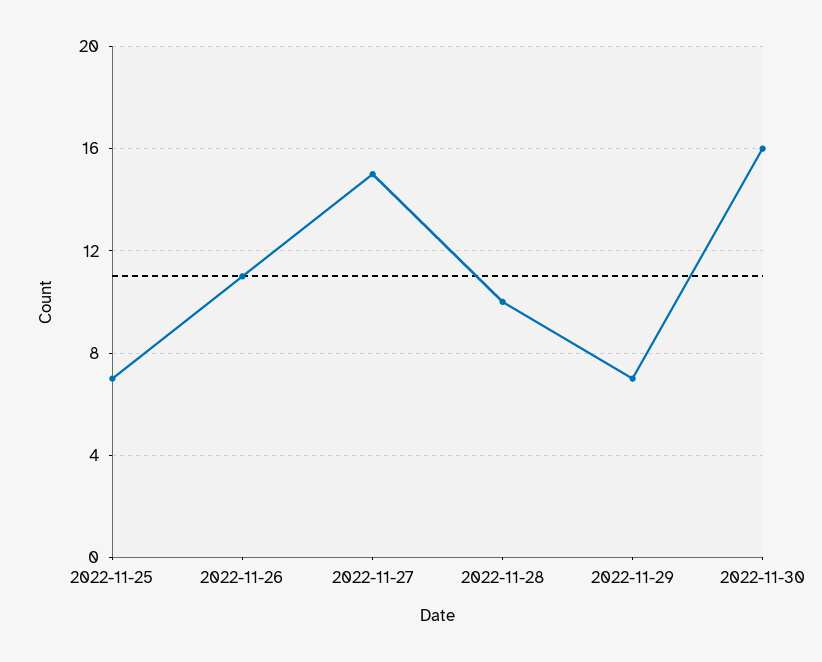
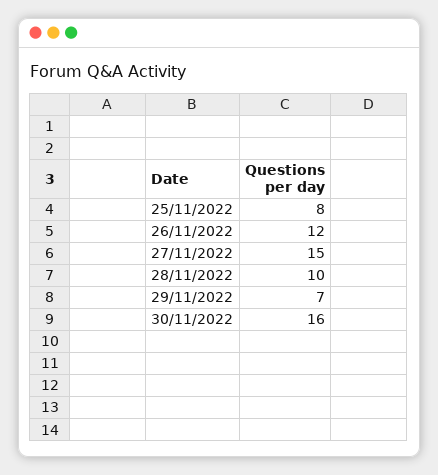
2022-11-25: 7 -> 8
2022-11-26: 11 -> 12

